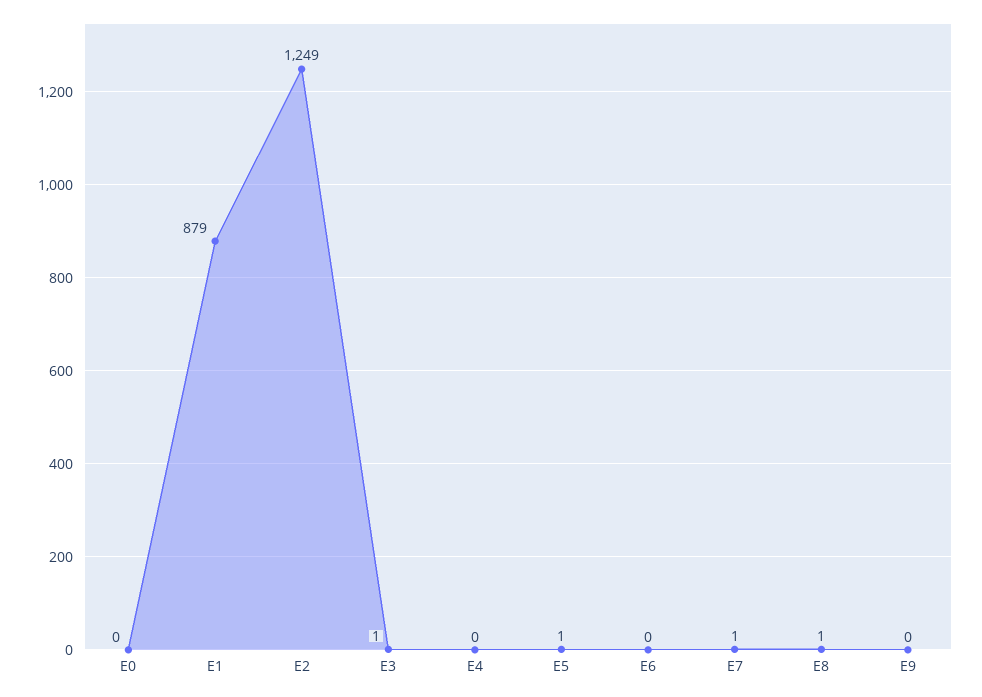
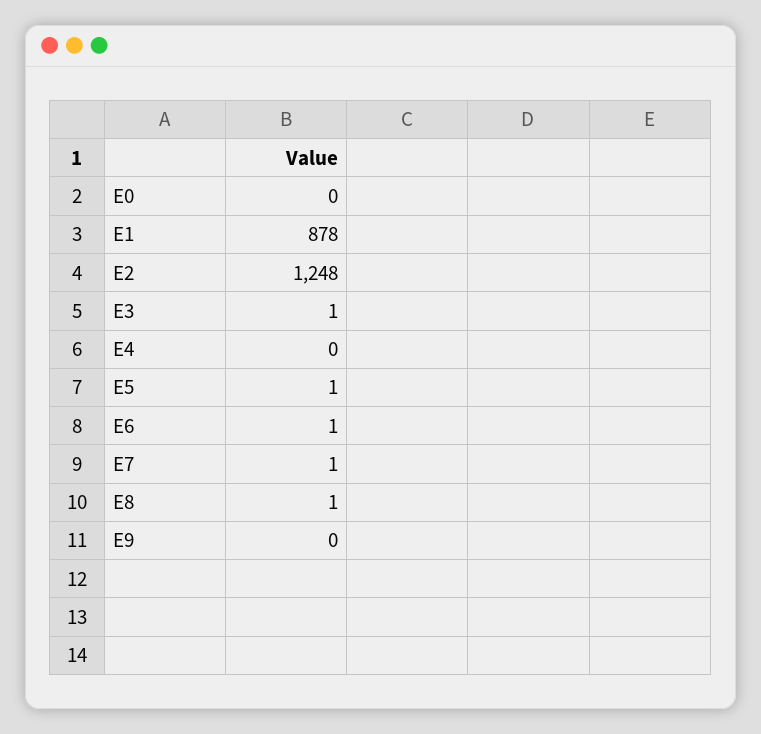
E1: 879 -> 878
E2: 1249 -> 1248
E6: 0 -> 1

